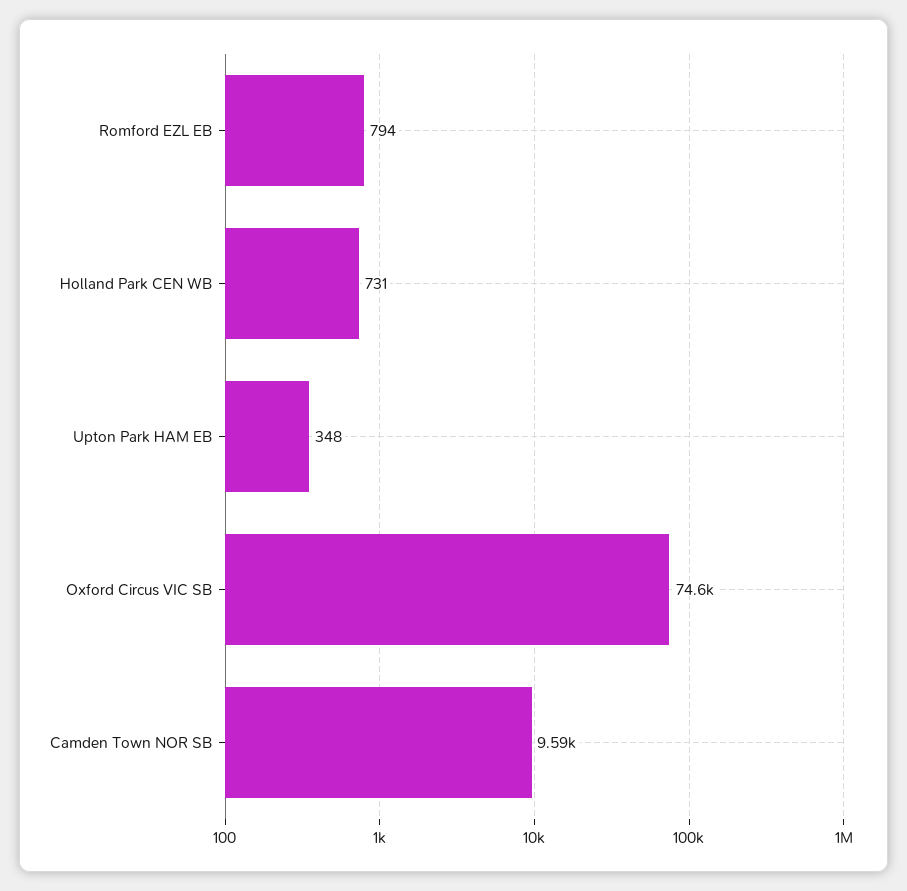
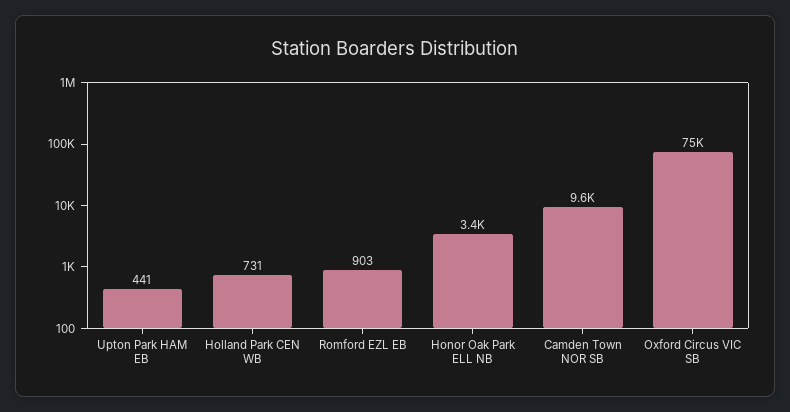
Romford EZL EB: 794 -> 903
Upton Park HAM EB: 348 -> 441
Honor Oak Park ELL NB: none -> 3400

